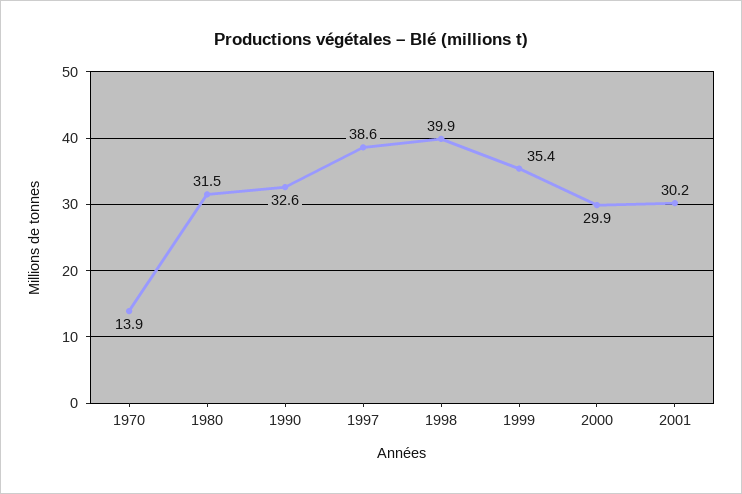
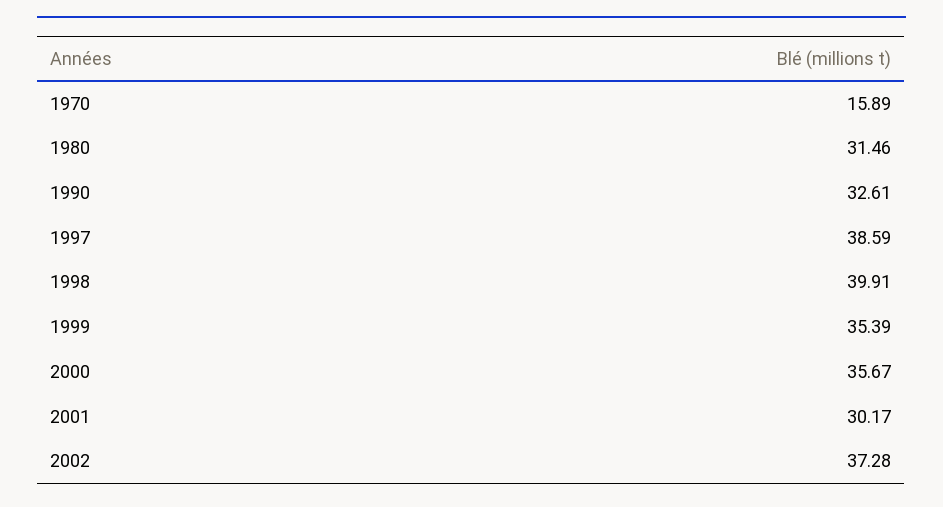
1970: 13.9 -> 15.89
2000: 29.9 -> 35.67
2002: none -> 37.28

